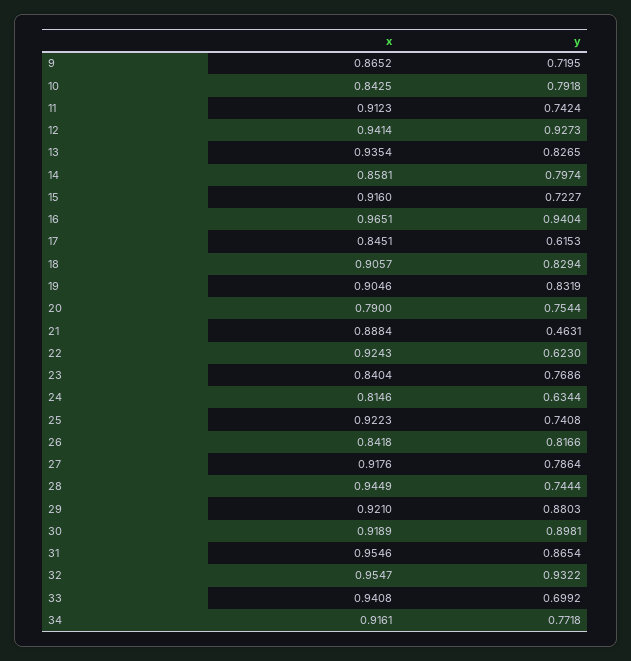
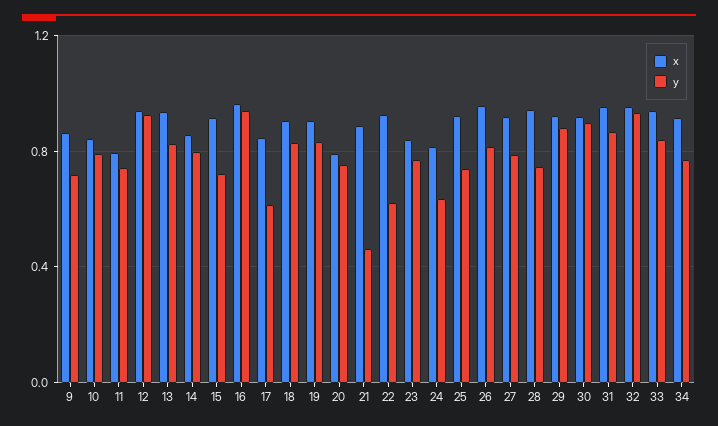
x, 11: 0.9123 -> 0.8
x, 26: 0.8418 -> 0.95
y, 33: 0.6992 -> 0.85

